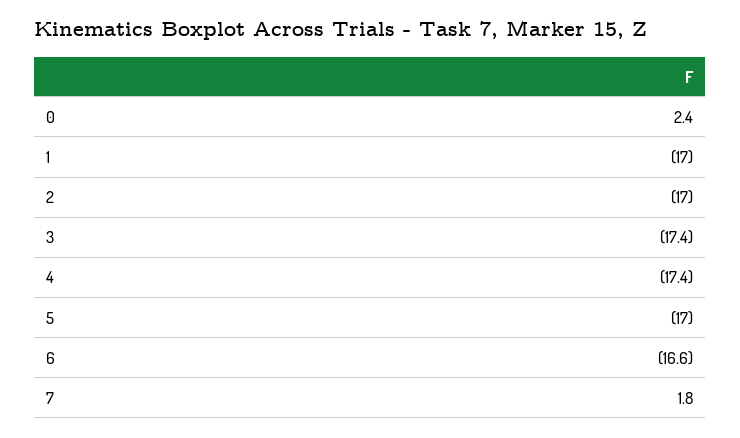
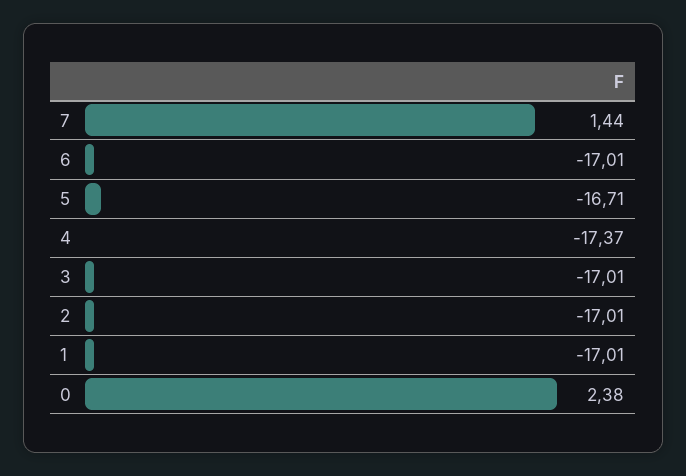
3: -17.4 -> -17.01
5: -17 -> -16.71
6: -16.6 -> -17.01
7: 1.8 -> 1.44

